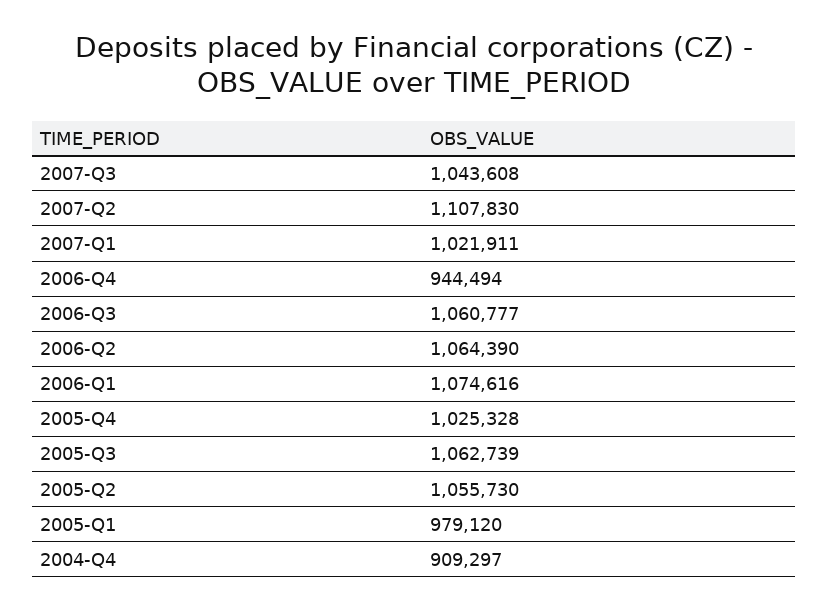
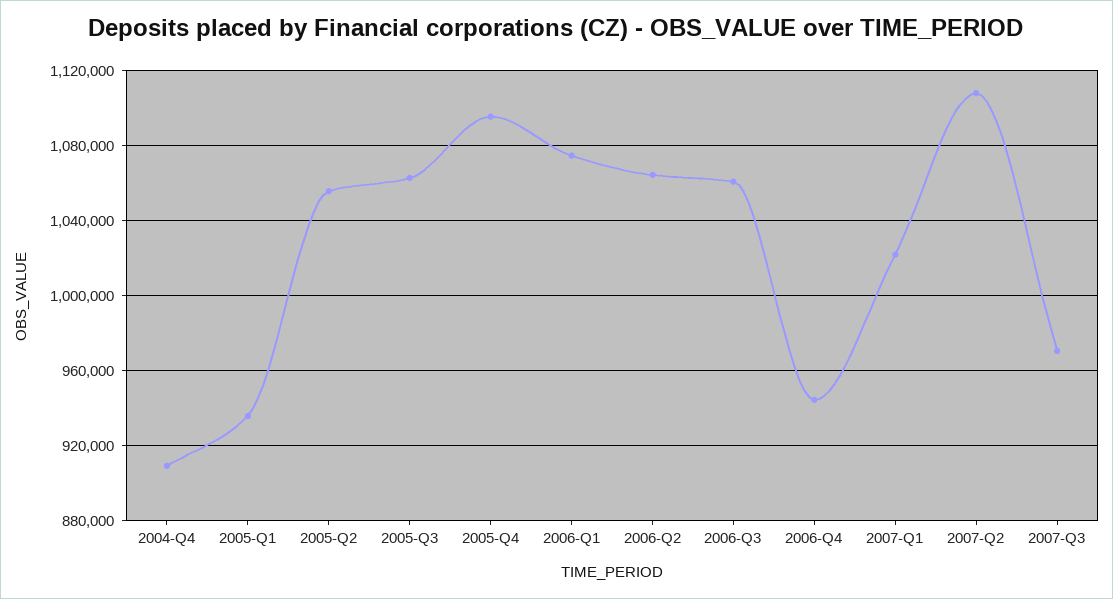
2007-Q3: 1043608 -> 970000
2005-Q4: 1025328 -> 1095000
2005-Q1: 979120 -> 935000

